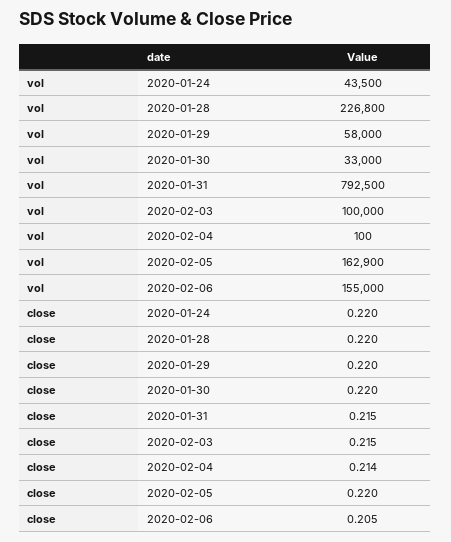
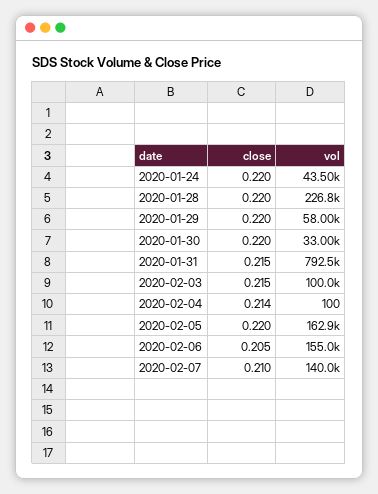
close, 2020-02-07: none -> 0.21
vol, 2020-02-07: none -> 140000

